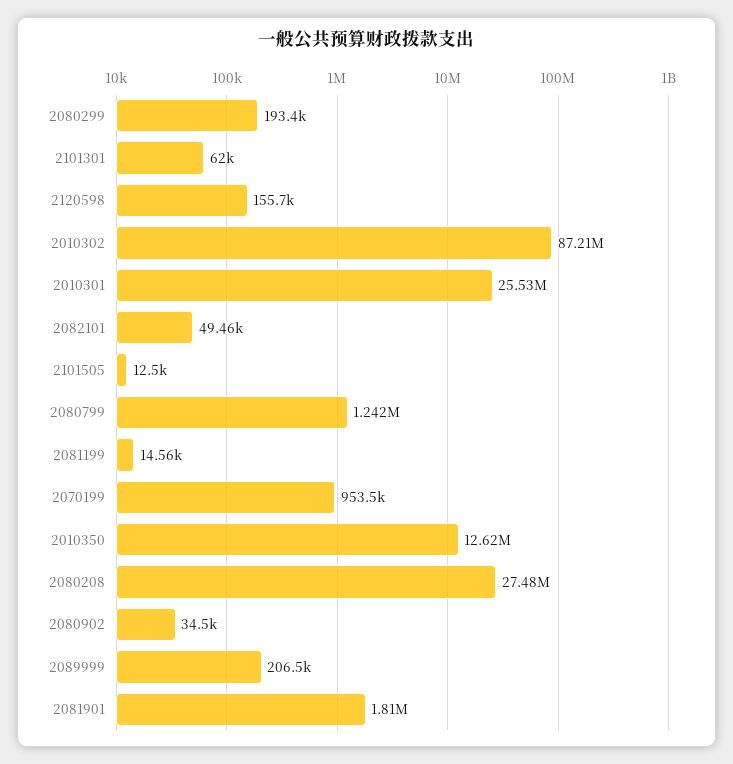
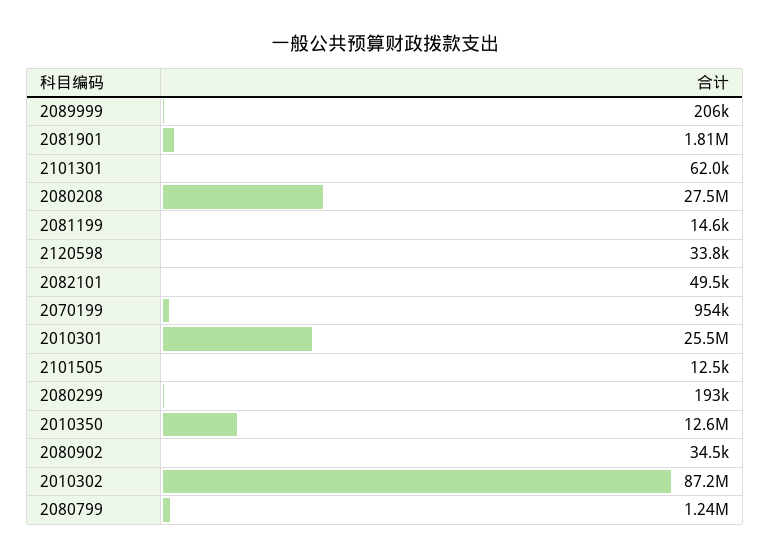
2120598: 155700 -> 33800

